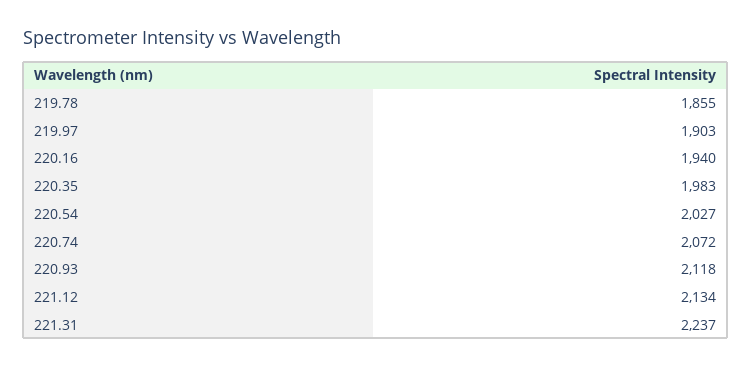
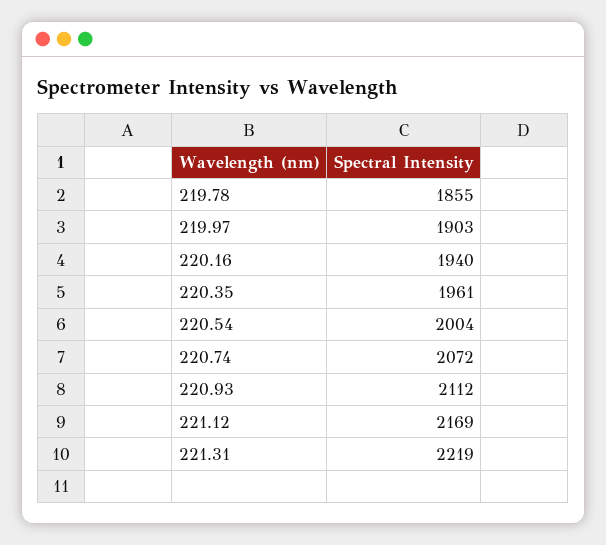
220.35: 1983 -> 1961
220.54: 2027 -> 2004
220.93: 2118 -> 2112
221.12: 2134 -> 2169
221.31: 2237 -> 2219

